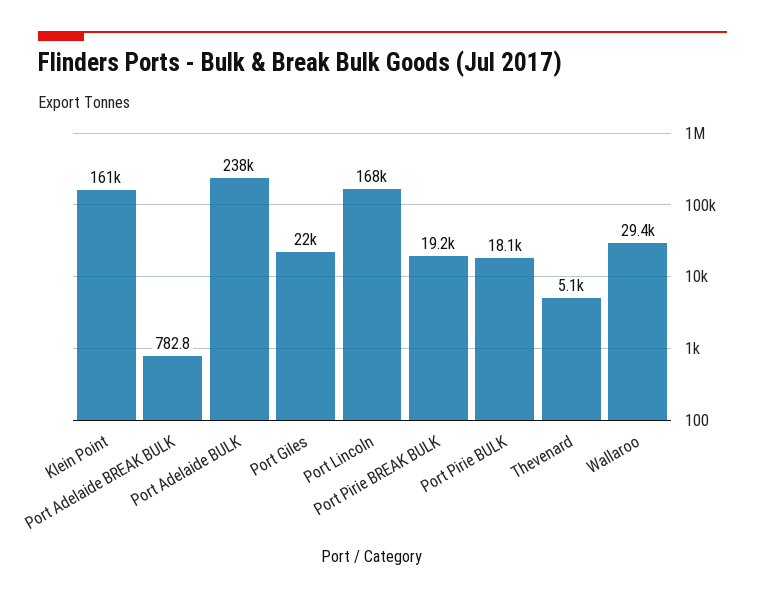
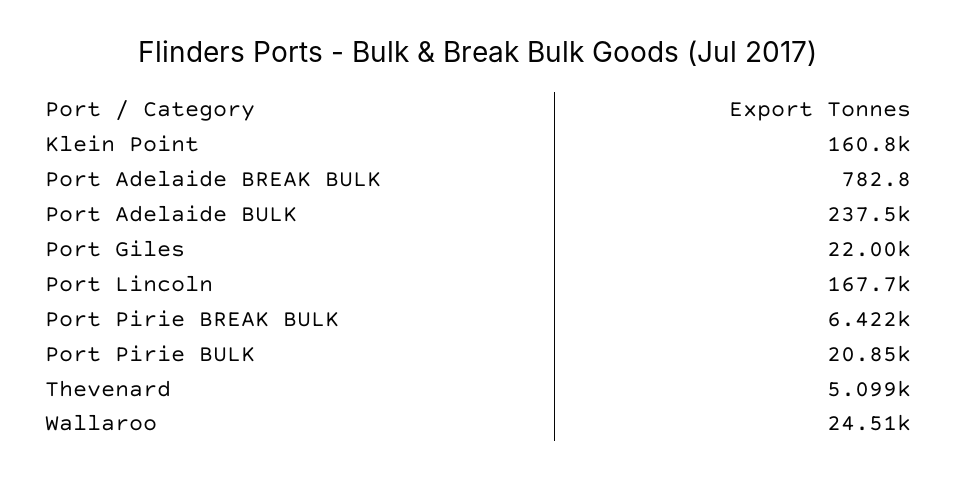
Port Pirie BREAK BULK: 19200 -> 6422
Port Pirie BULK: 18100 -> 20850
Wallaroo: 29400 -> 24510

